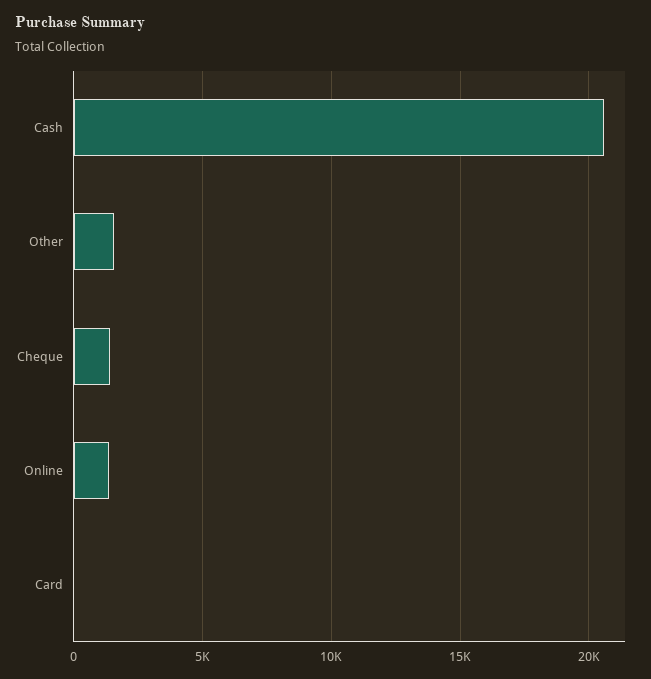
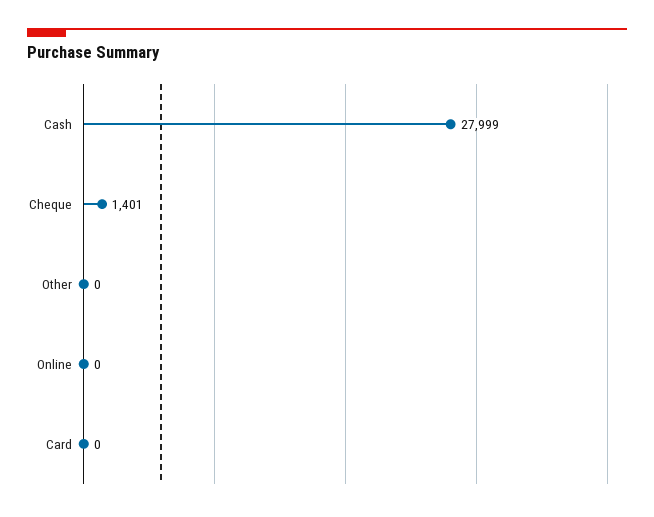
Cash: 20500 -> 27999
Other: 1500 -> 0
Online: 1500 -> 0

